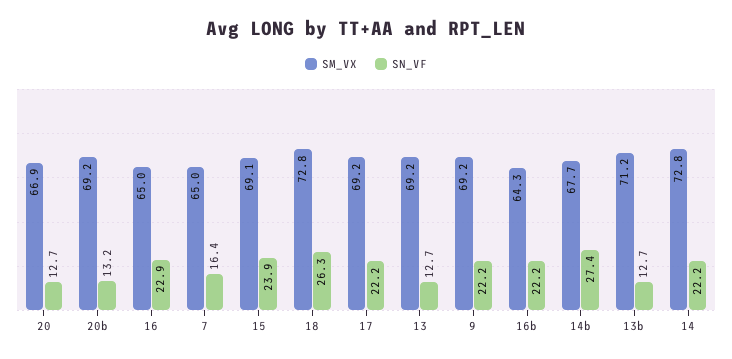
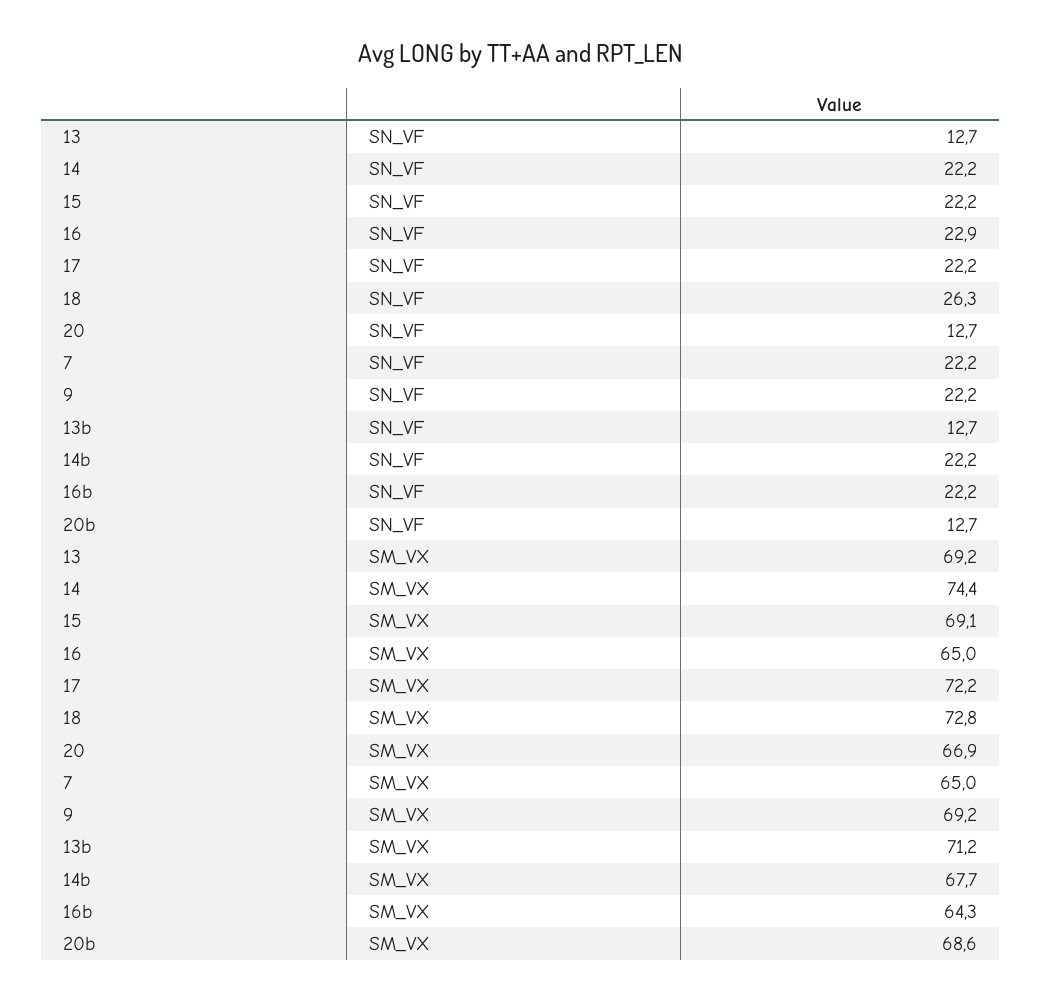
SM_VX, 20b: 69.2 -> 68.6
SN_VF, 20b: 13.2 -> 12.7
SN_VF, 7: 16.4 -> 22.2
SN_VF, 15: 23.9 -> 22.2
SM_VX, 17: 69.2 -> 72.2
SN_VF, 14b: 27.4 -> 22.2
SM_VX, 14: 72.8 -> 74.4

